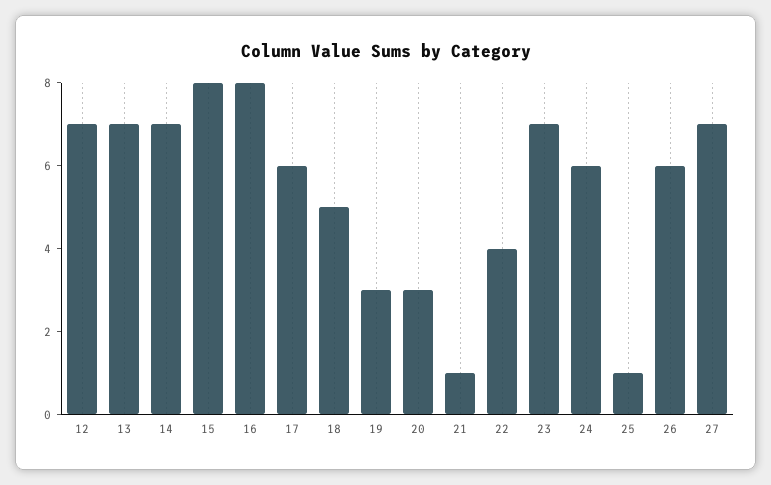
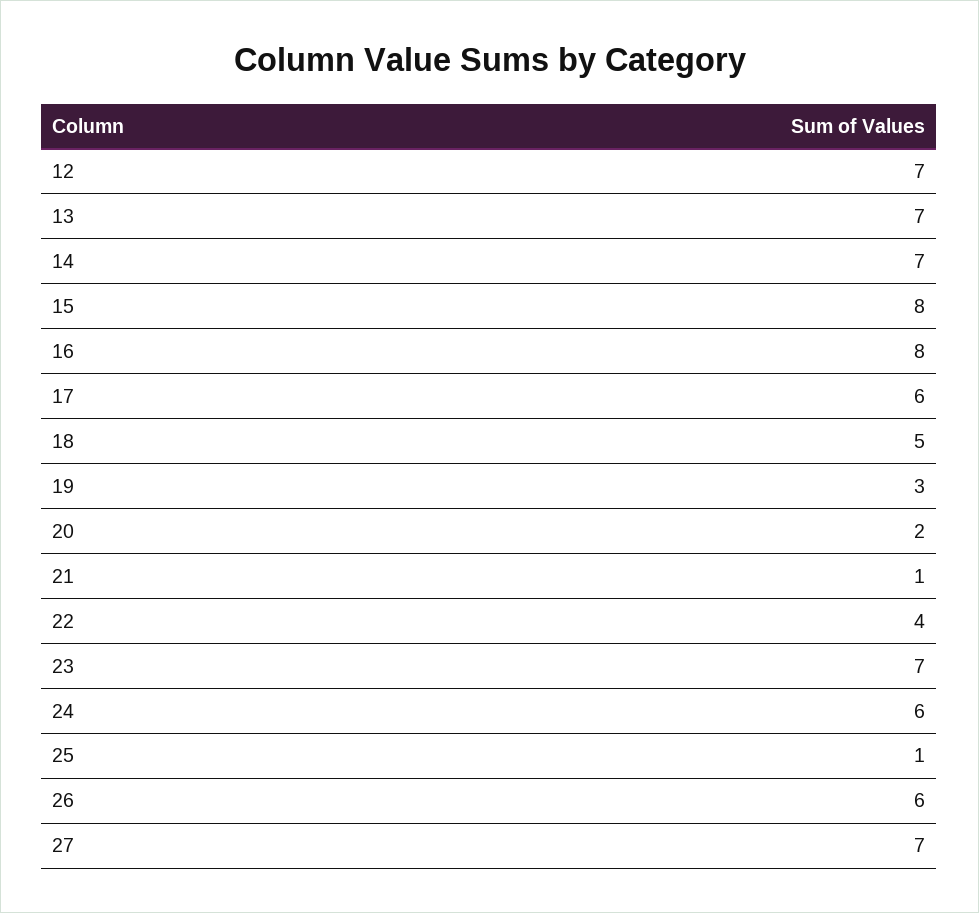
20: 3 -> 2

